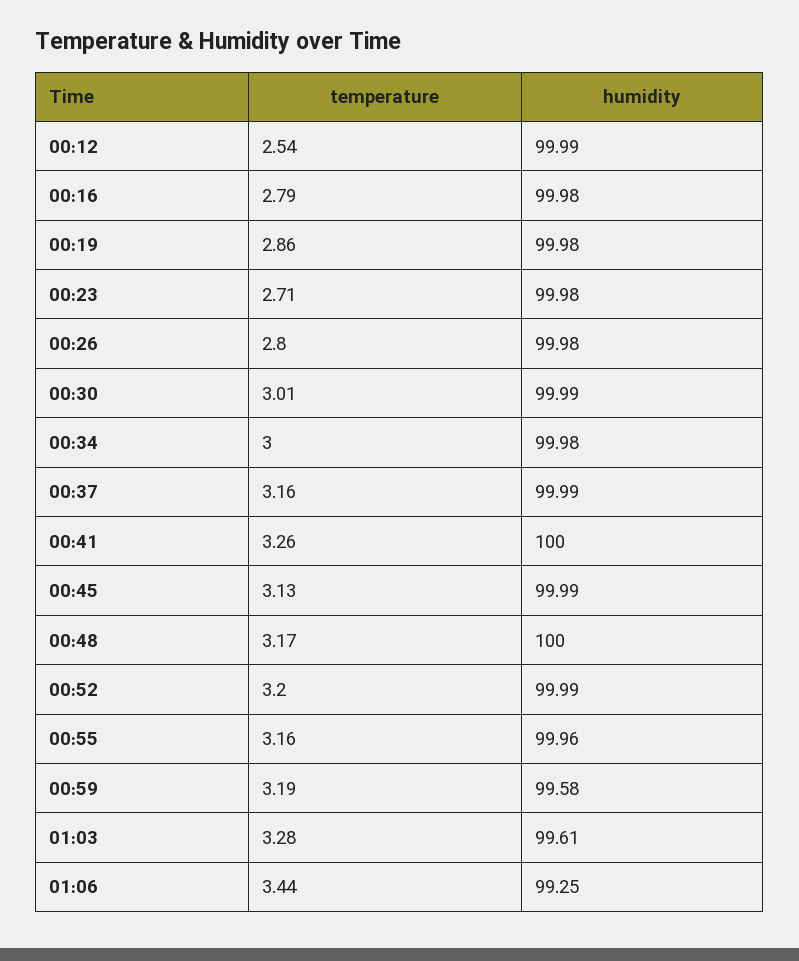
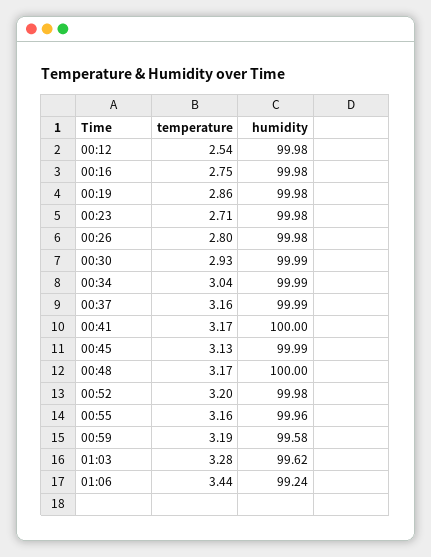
humidity, 00:12: 99.99 -> 99.98
temperature, 00:16: 2.79 -> 2.75
temperature, 00:30: 3.01 -> 2.93
temperature, 00:34: 3 -> 3.04
humidity, 00:34: 99.98 -> 99.99
temperature, 00:41: 3.26 -> 3.17
humidity, 00:52: 99.99 -> 99.98
humidity, 01:03: 99.61 -> 99.62
humidity, 01:06: 99.25 -> 99.24

